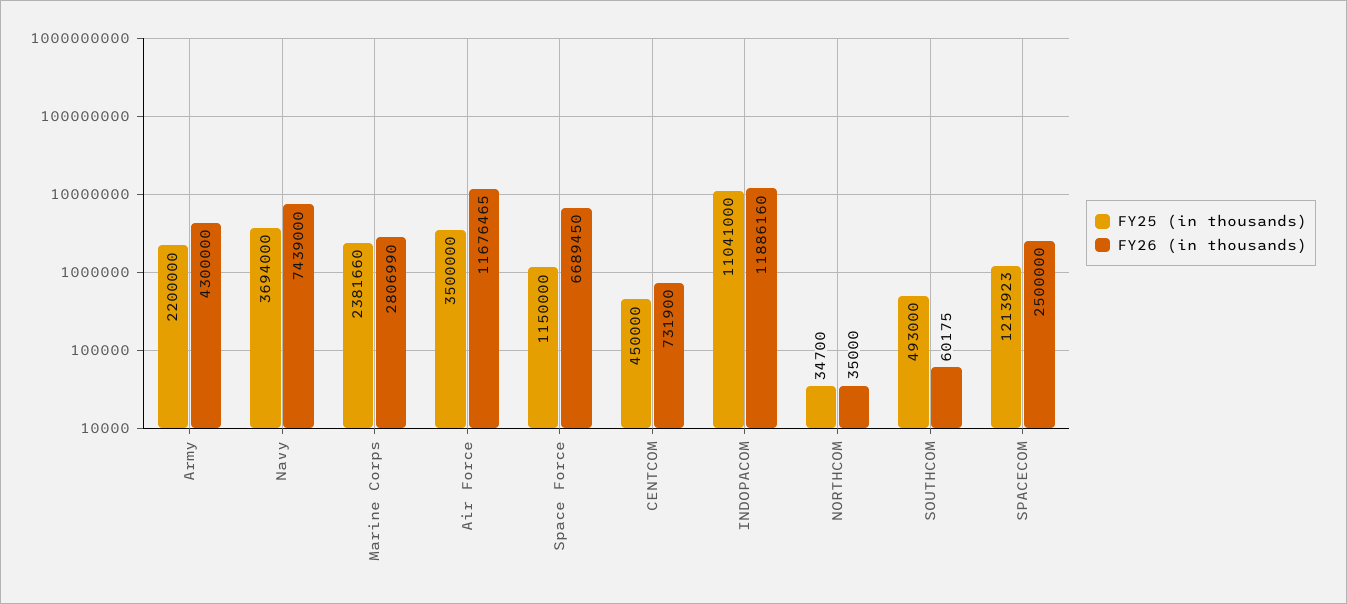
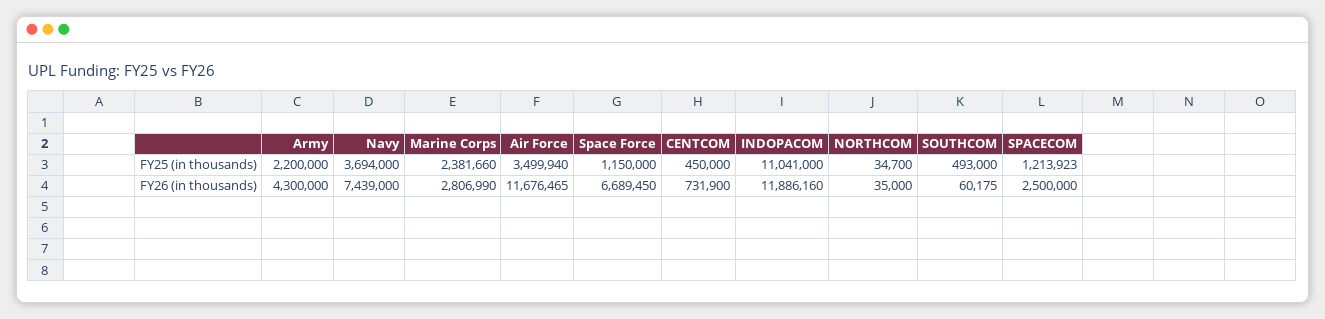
FY25 (in thousands), Air Force: 3500000 -> 3499940

